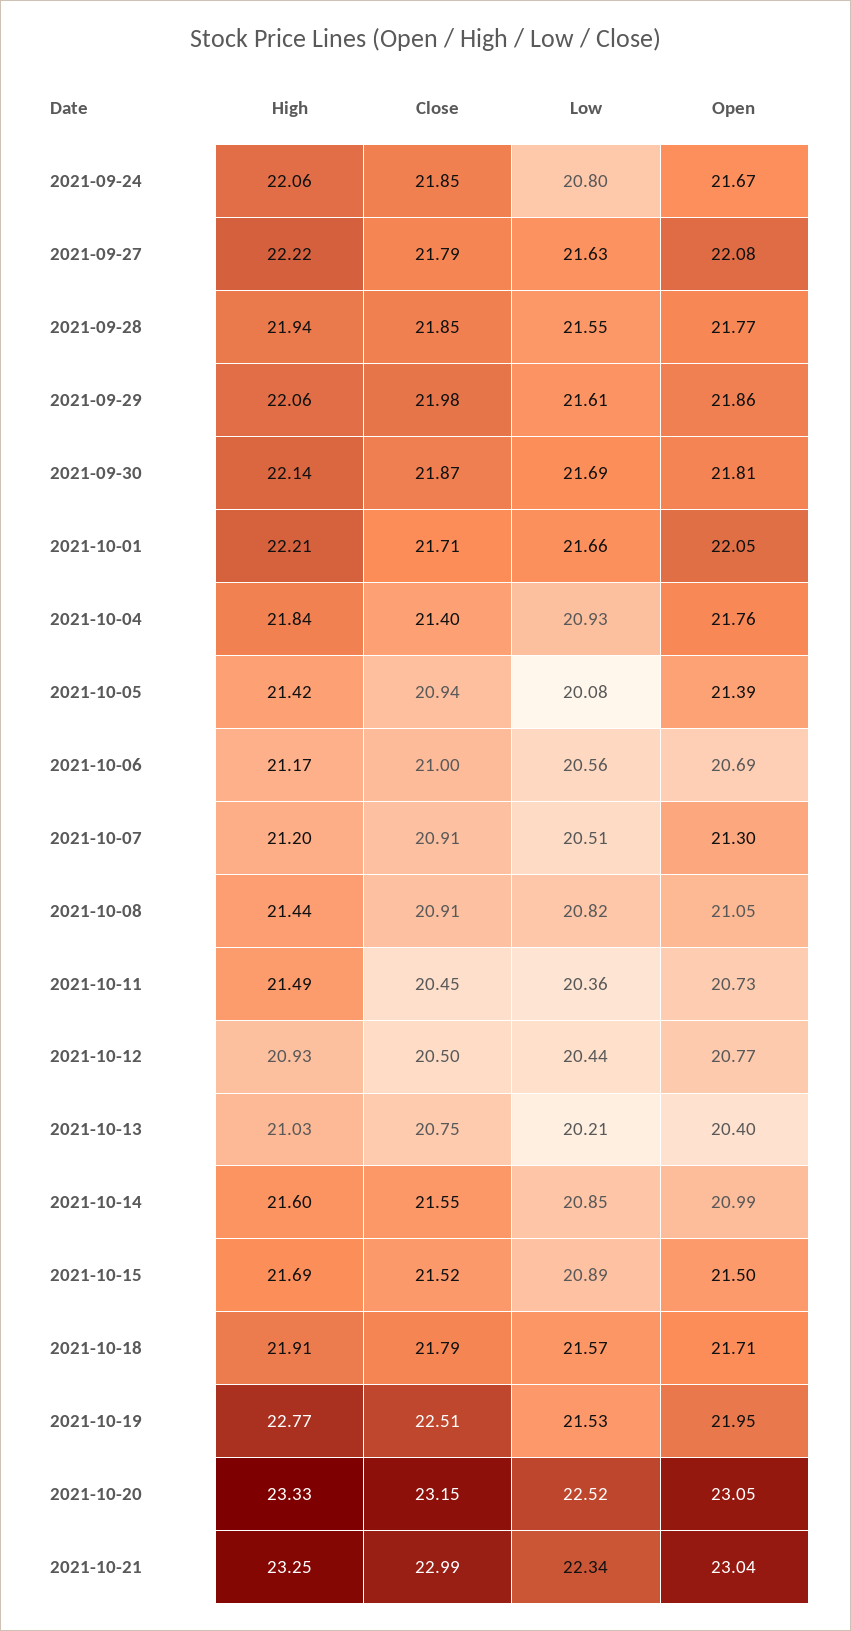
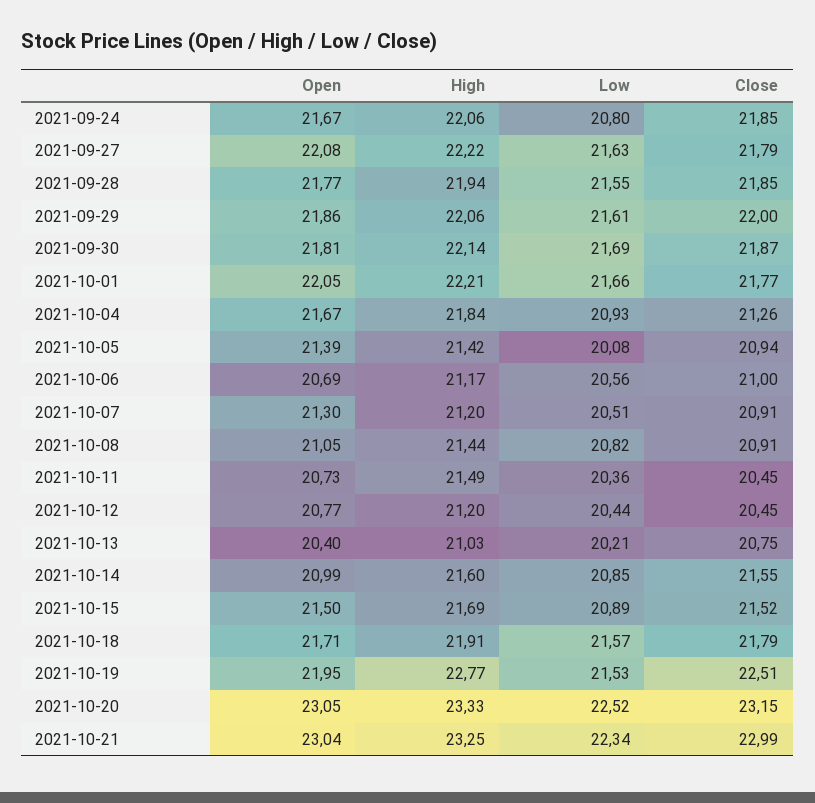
Close, 2021-09-29: 21.98 -> 22
Close, 2021-10-01: 21.71 -> 21.77
Close, 2021-10-04: 21.4 -> 21.26
Open, 2021-10-04: 21.76 -> 21.67
High, 2021-10-12: 20.93 -> 21.2
Close, 2021-10-12: 20.5 -> 20.45

